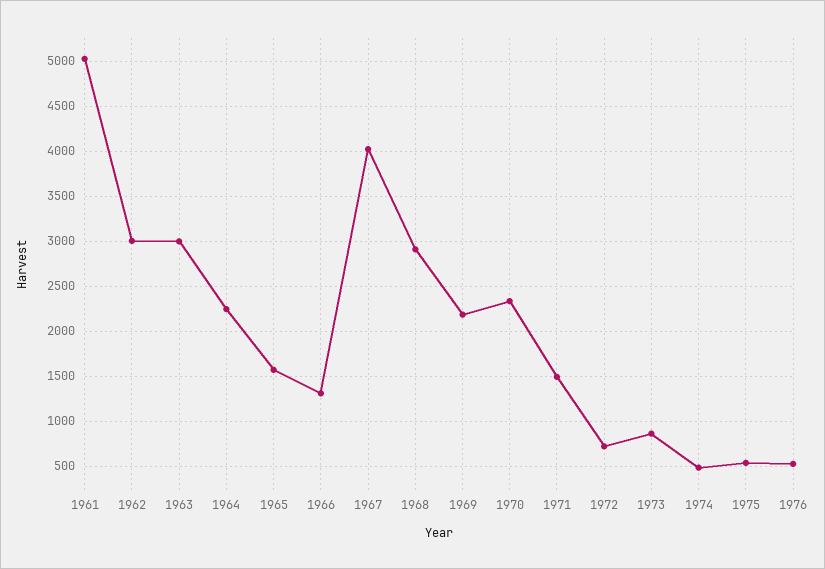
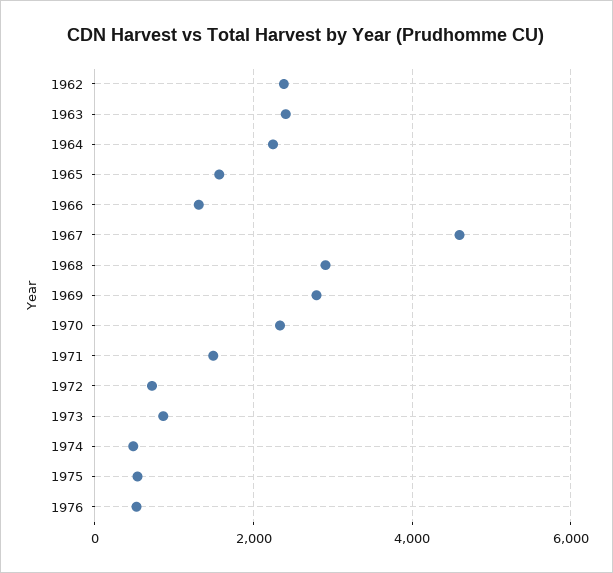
1961: 5000 -> none
1962: 3000 -> 2400
1963: 3000 -> 2400
1967: 4000 -> 4600
1969: 2200 -> 2800

